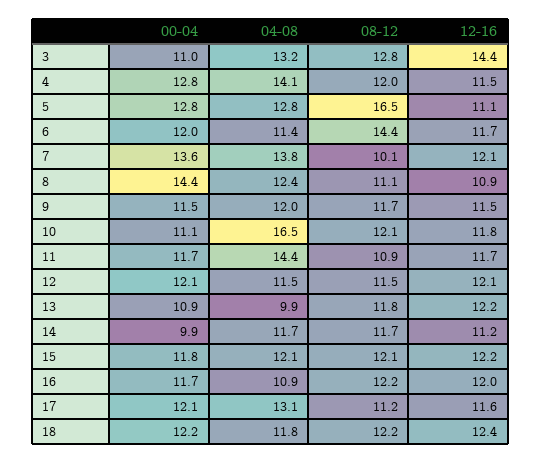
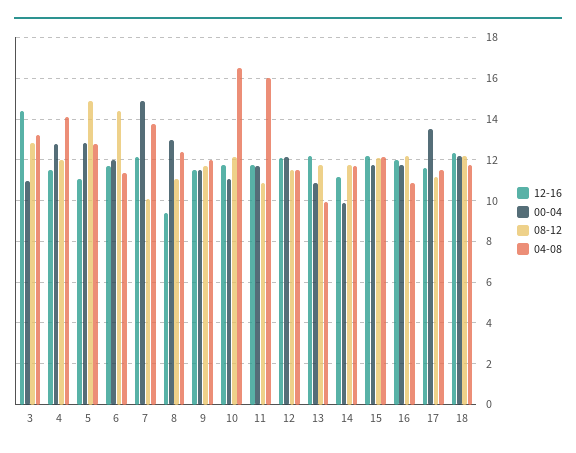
08-12, 5: 16.5 -> 15
00-04, 7: 13.6 -> 15
00-04, 8: 14.4 -> 13
12-16, 8: 10.9 -> 9.5
04-08, 11: 14.4 -> 16
00-04, 17: 12.1 -> 13.5
04-08, 17: 13.1 -> 11.5

